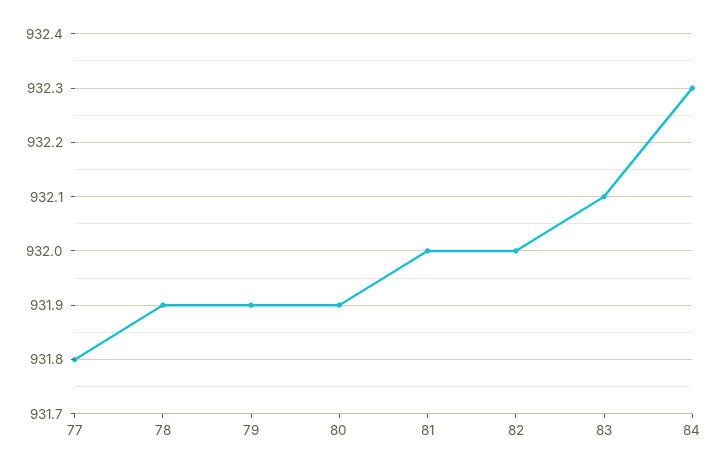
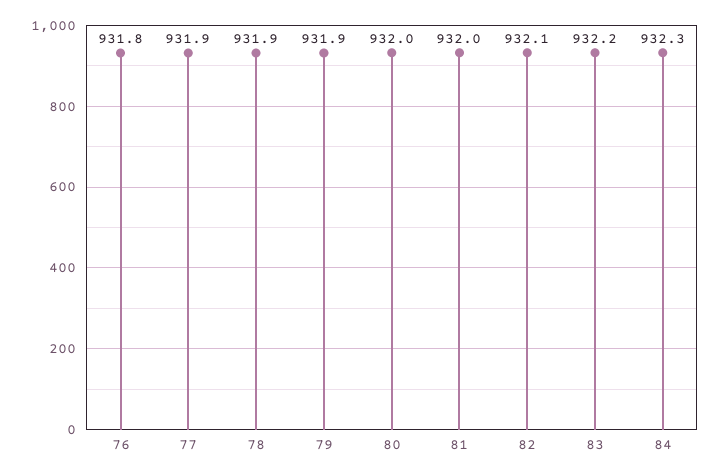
77: 931.8 -> 931.9
80: 931.9 -> 932
82: 932 -> 932.1
83: 932.1 -> 932.2
76: none -> 931.8

